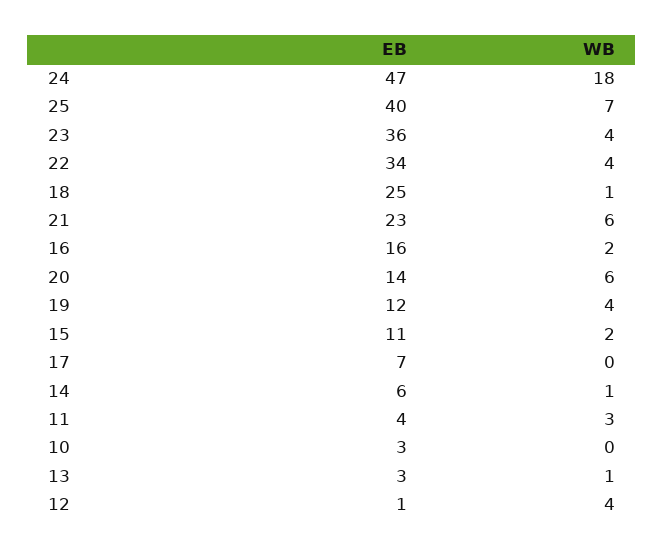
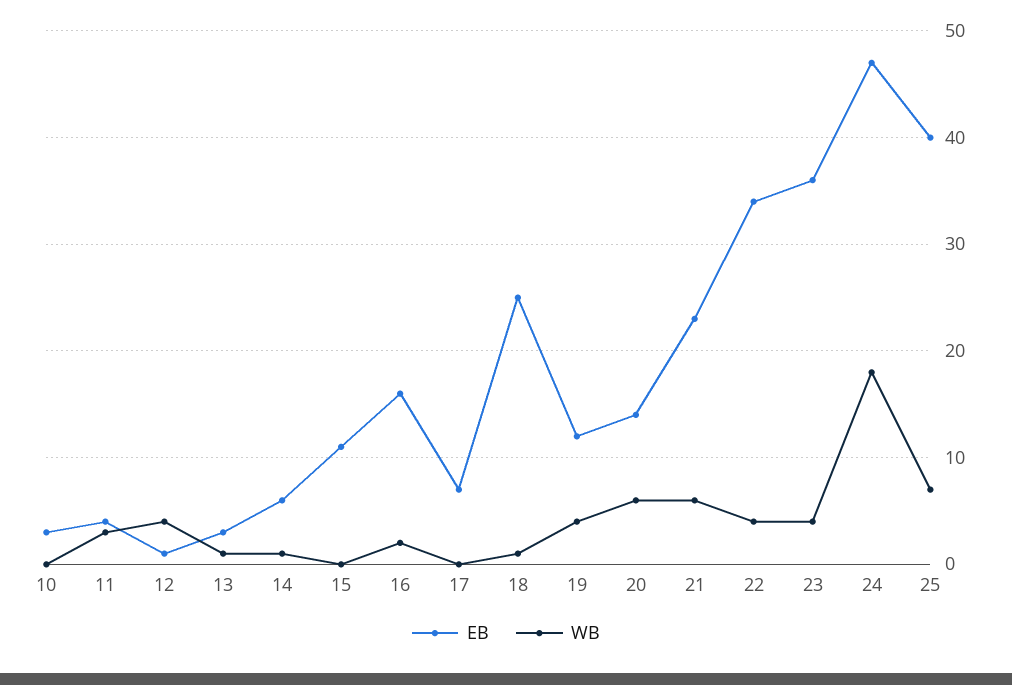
WB, 15: 2 -> 0

